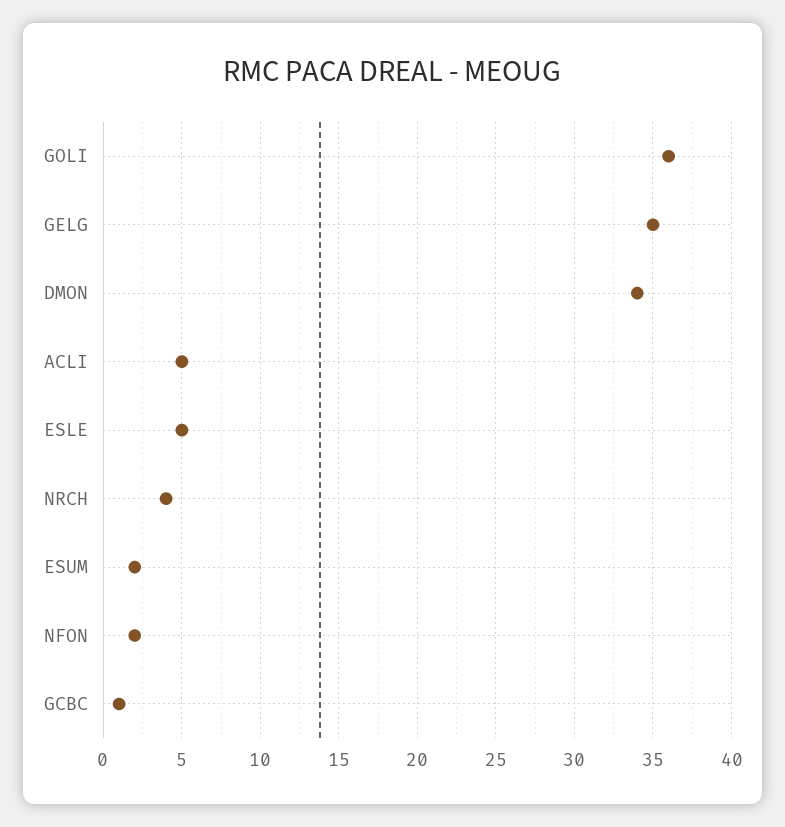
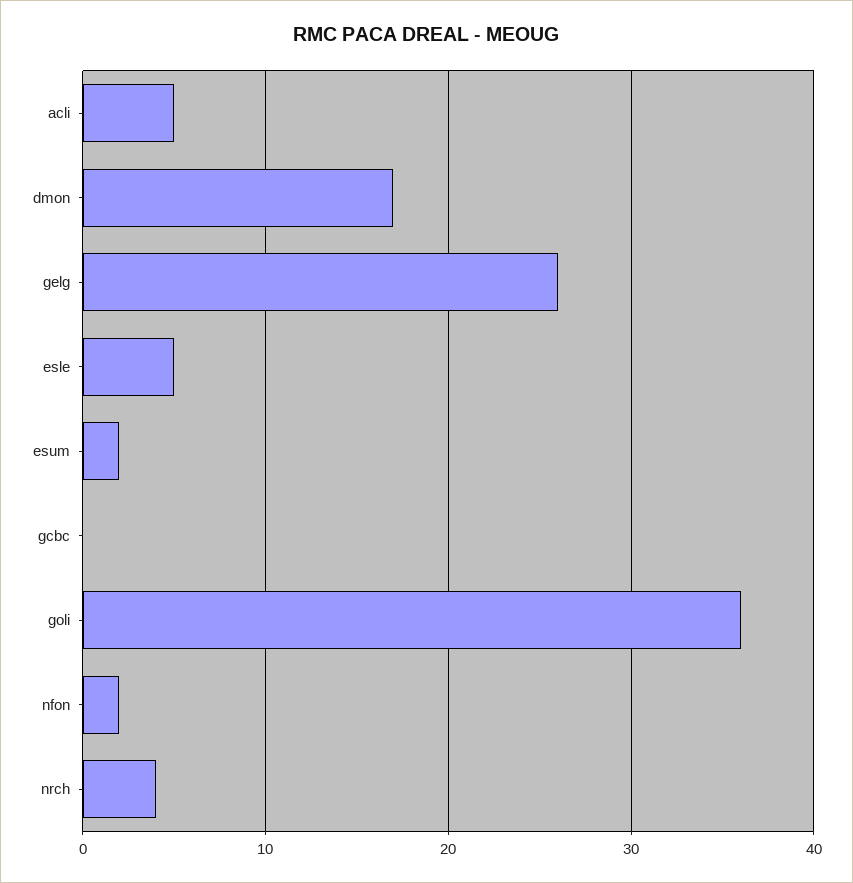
GELG: 35 -> 26
DMON: 34 -> 17
GCBC: 1 -> 0

